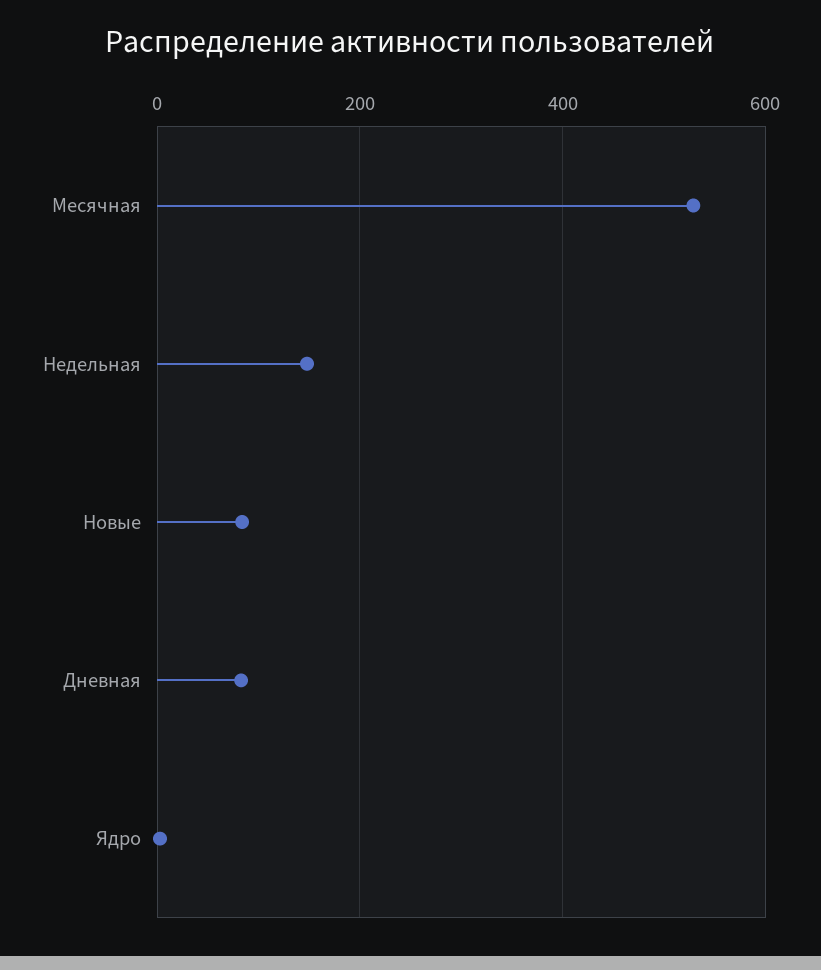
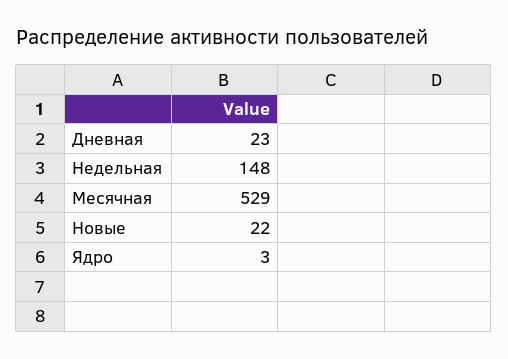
Новые: 80 -> 22
Дневная: 80 -> 23

